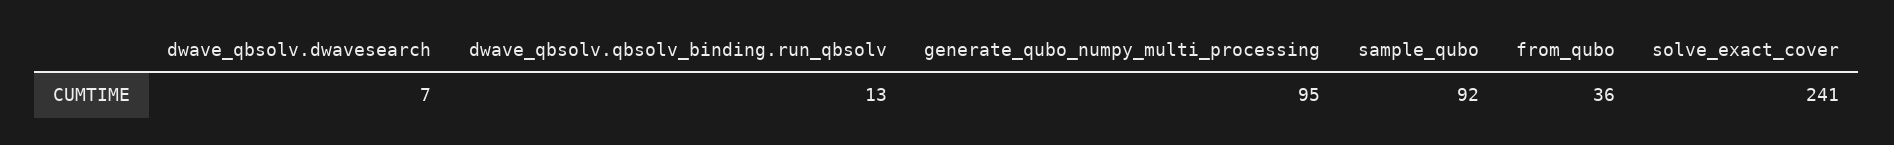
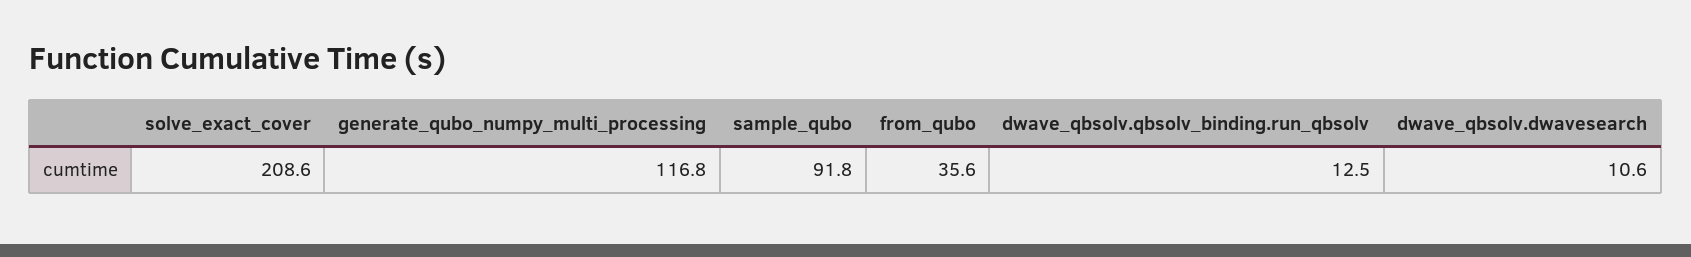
dwave_qbsolv.dwavesearch: 7 -> 10.6
generate_qubo_numpy_multi_processing: 95 -> 116.8
solve_exact_cover: 241 -> 208.6

